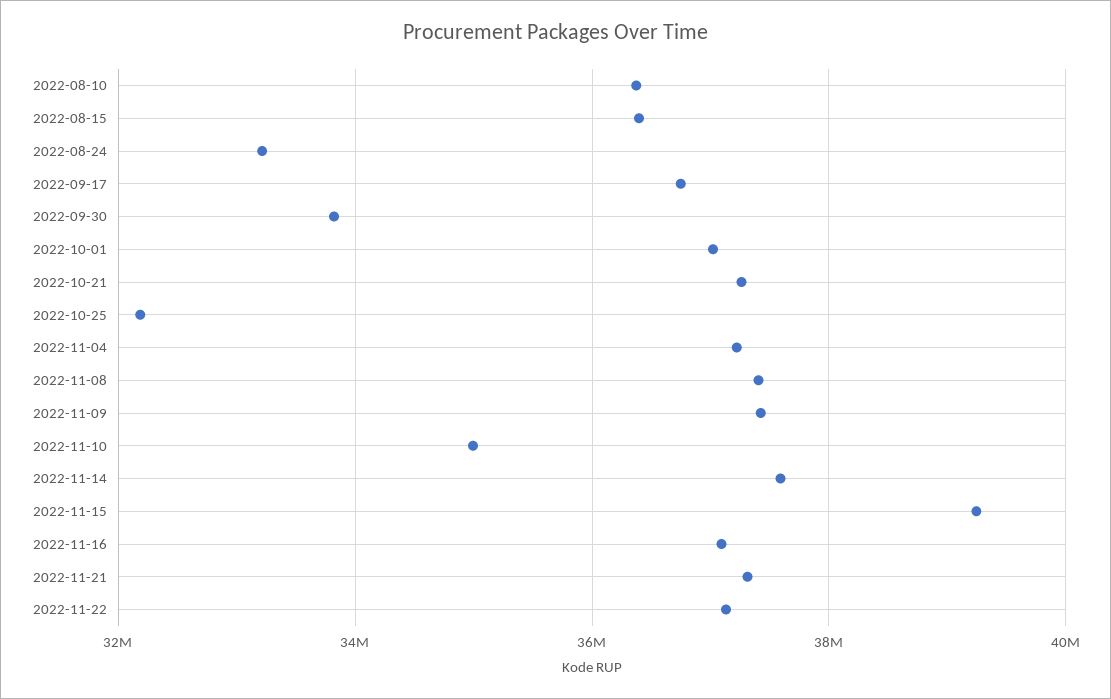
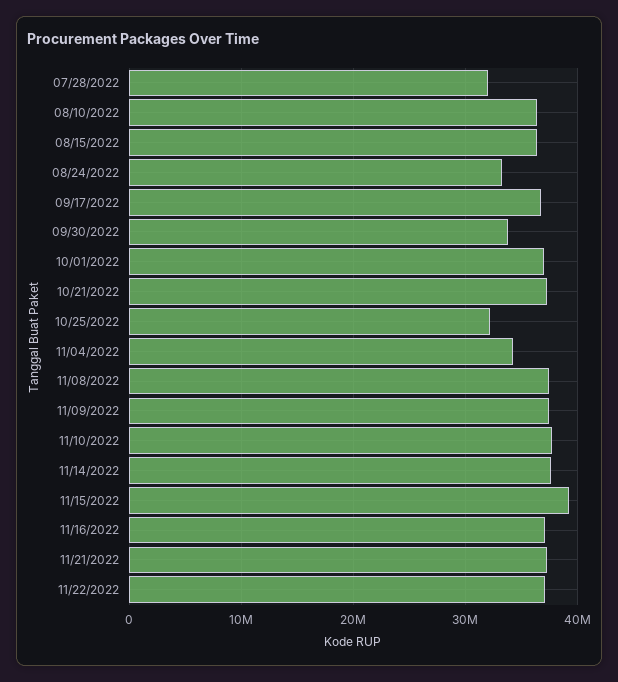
2022-11-04: 37200000 -> 34000000
2022-11-10: 35000000 -> 38000000
07/28/2022: none -> 32000000

